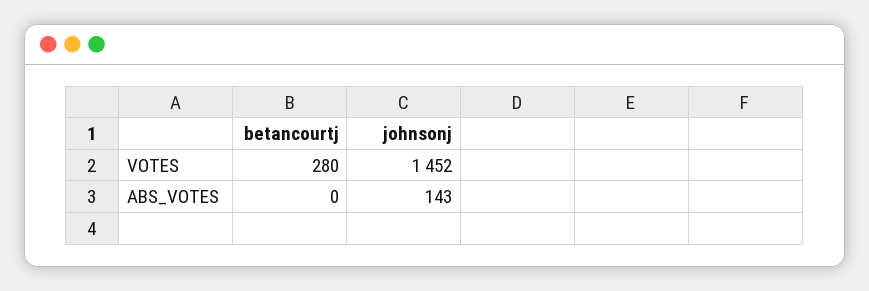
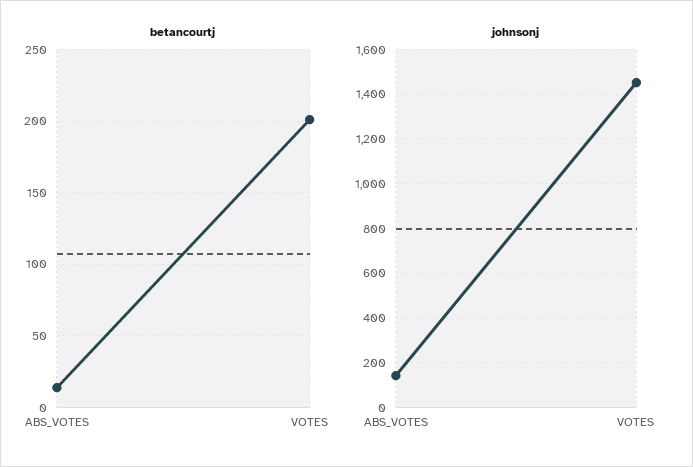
betancourtj, VOTES: 280 -> 200
betancourtj, ABS_VOTES: 0 -> 15

